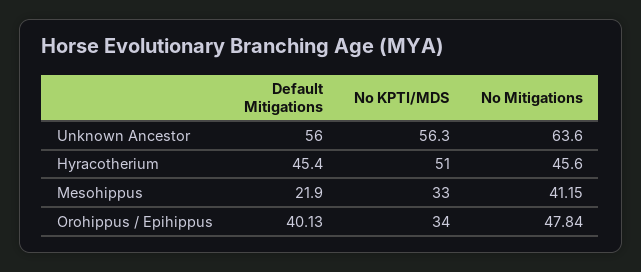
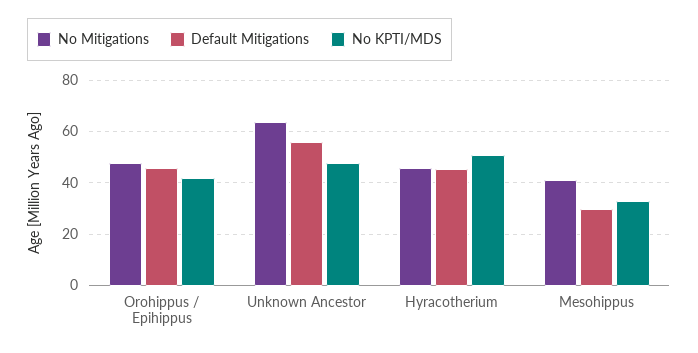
No KPTI/MDS, Unknown Ancestor: 56.3 -> 47.5
Default Mitigations, Mesohippus: 21.9 -> 30
Default Mitigations, Orohippus / Epihippus: 40.13 -> 45
No KPTI/MDS, Orohippus / Epihippus: 34 -> 42.5

